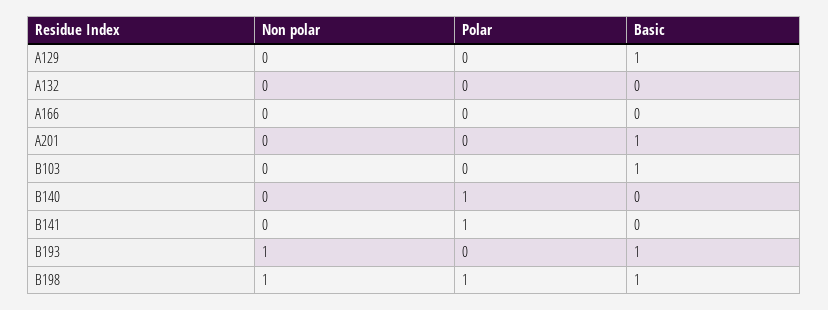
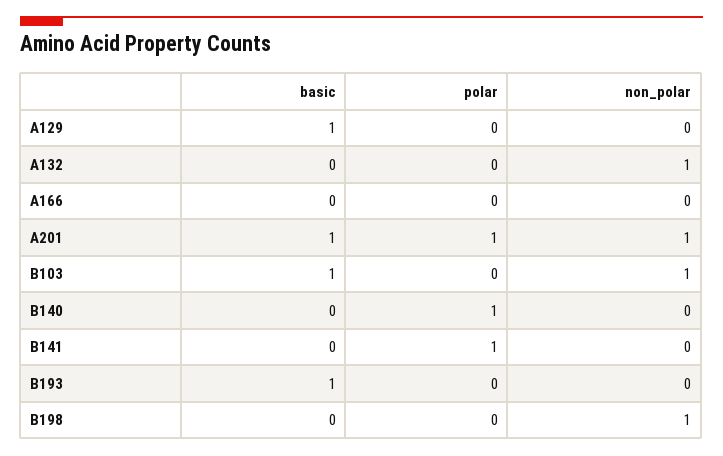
Non polar, A132: 0 -> 1
Non polar, A201: 0 -> 1
Polar, A201: 0 -> 1
Non polar, B103: 0 -> 1
Non polar, B193: 1 -> 0
Polar, B198: 1 -> 0
Basic, B198: 1 -> 0

